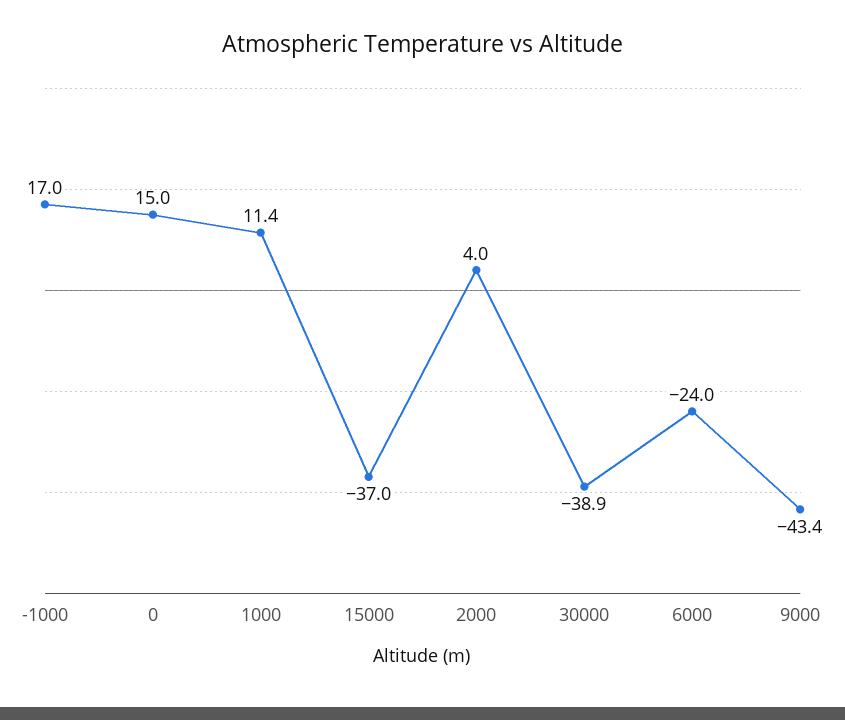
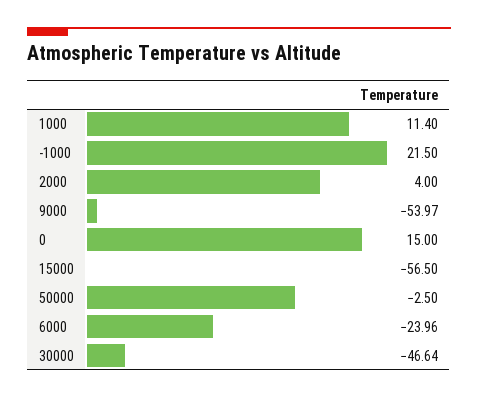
-1000: 17 -> 21.5
15000: -37 -> -56.5
30000: -38.9 -> -46.64
9000: -43.4 -> -53.97
50000: none -> -2.5

